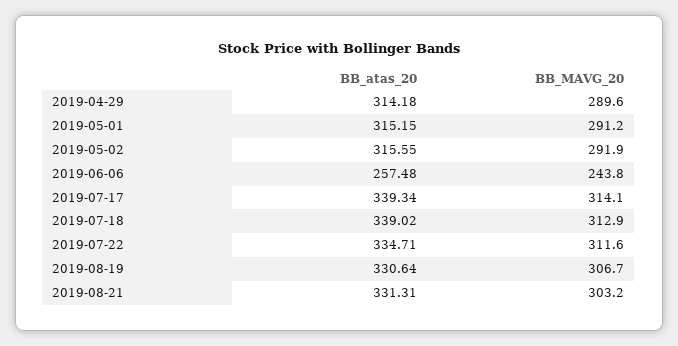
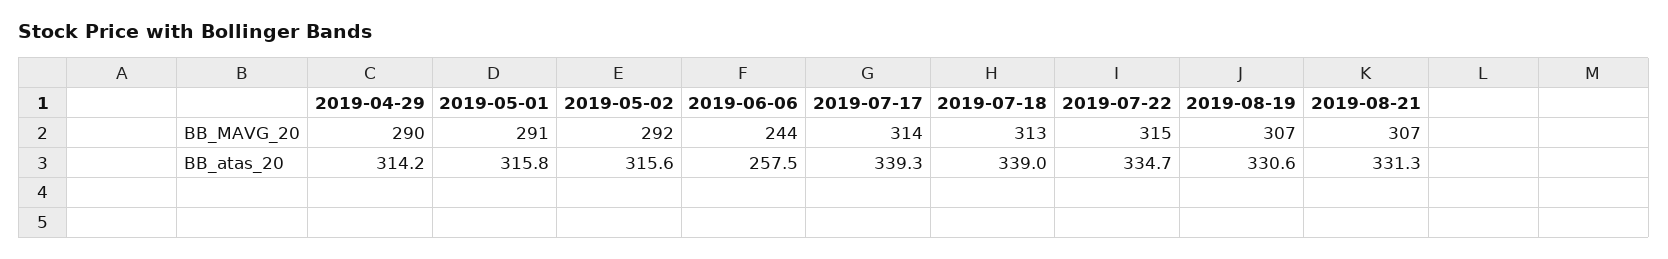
BB_atas_20, 2019-05-01: 315.15 -> 315.8
BB_MAVG_20, 2019-07-22: 311.6 -> 315
BB_MAVG_20, 2019-08-21: 303.2 -> 307

